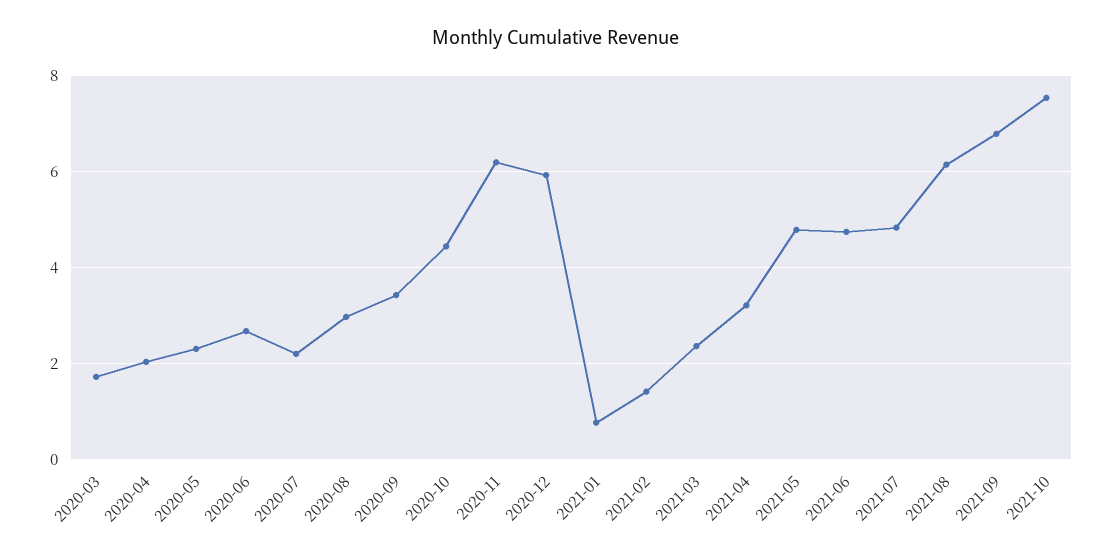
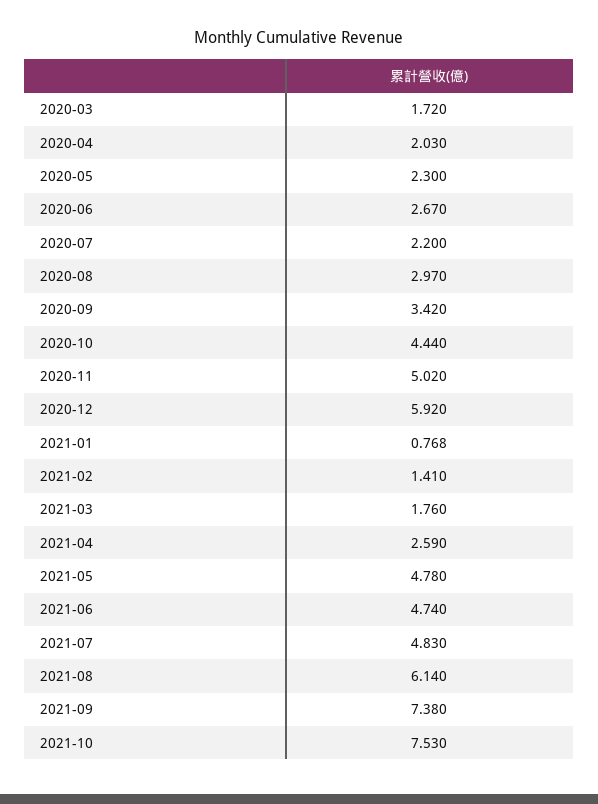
2020-11: 6.2 -> 5.02
2021-03: 2.4 -> 1.76
2021-04: 3.2 -> 2.59
2021-09: 6.8 -> 7.38

